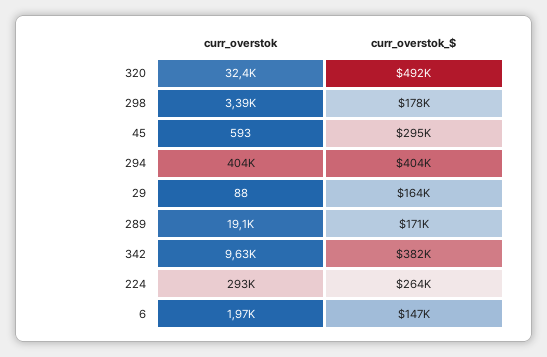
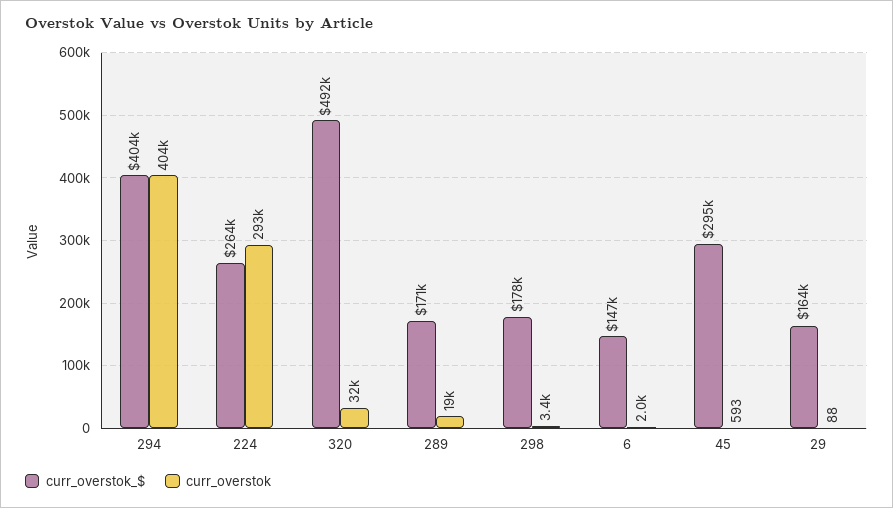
curr_overstok, 342: 9630 -> none
curr_overstok_$, 342: 382000 -> none

